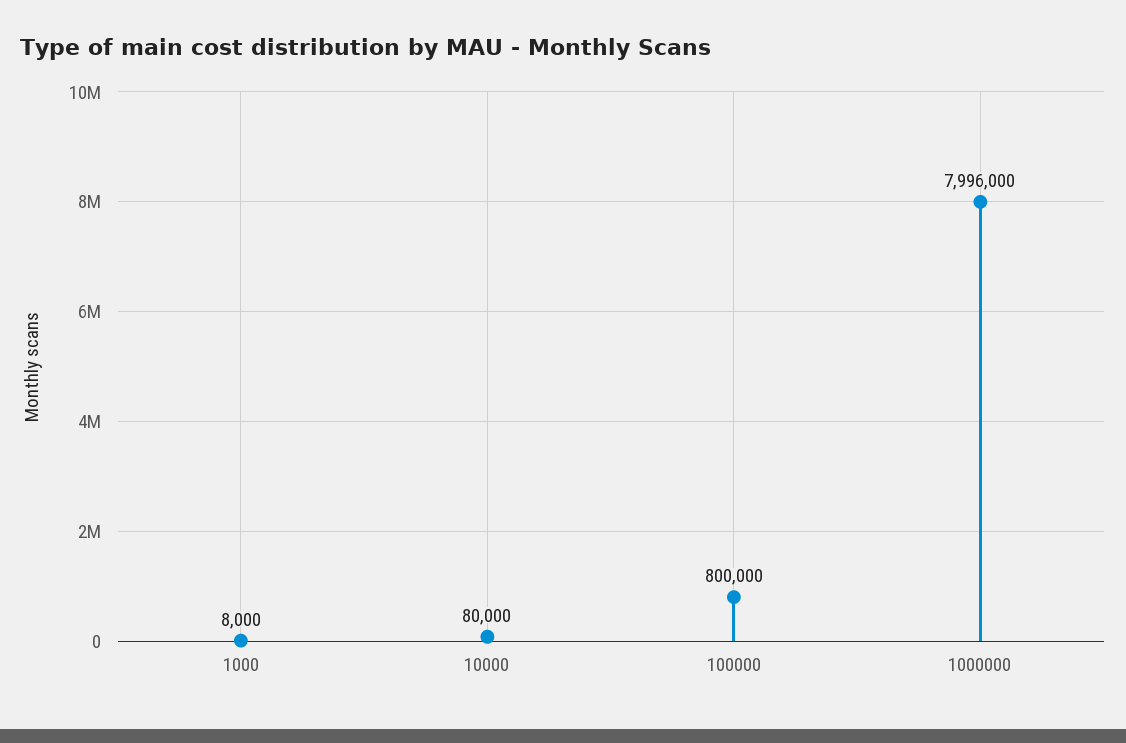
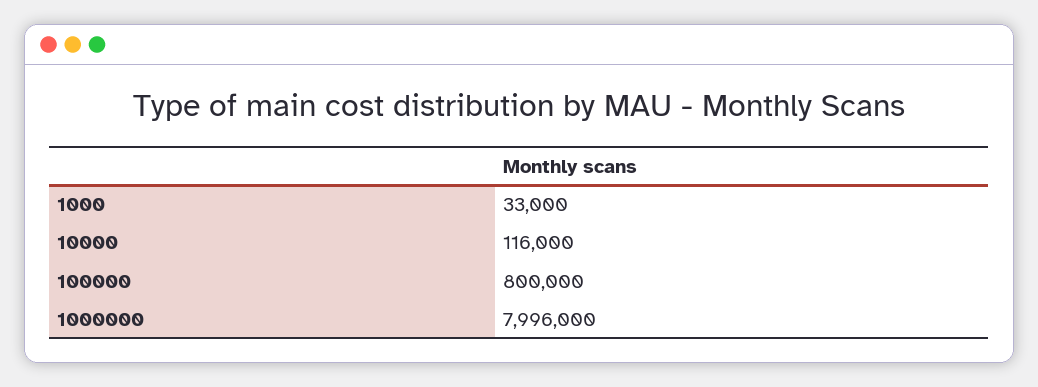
1000: 8000 -> 33000
10000: 80000 -> 116000

